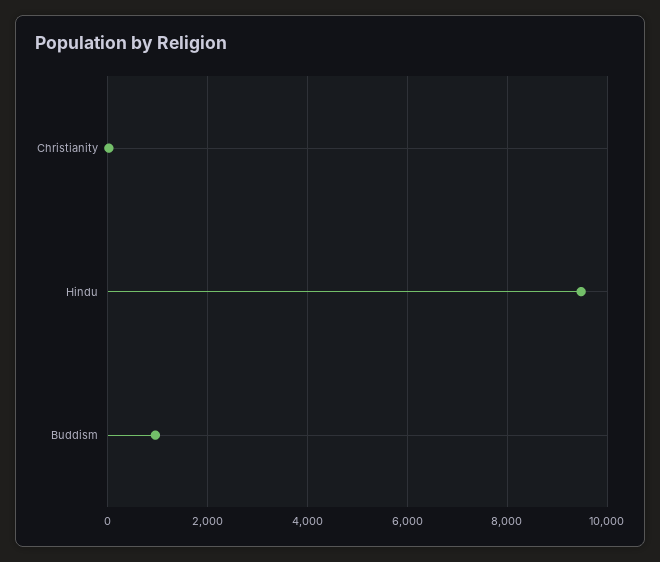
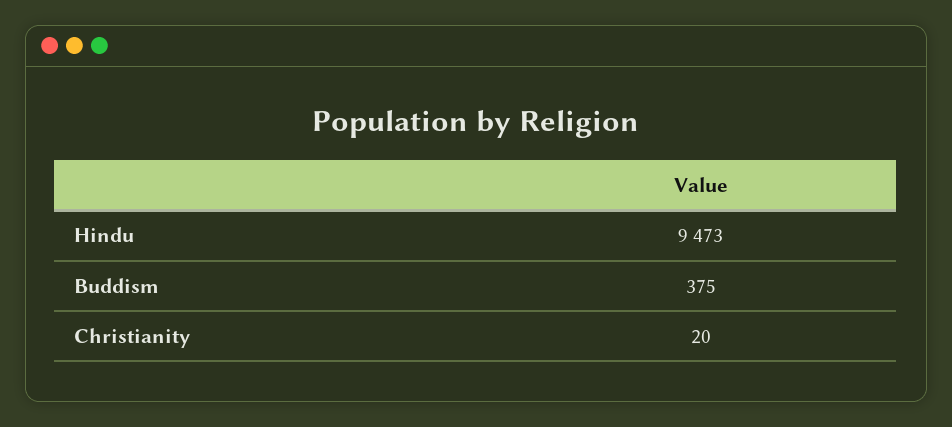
Buddism: 1000 -> 375

